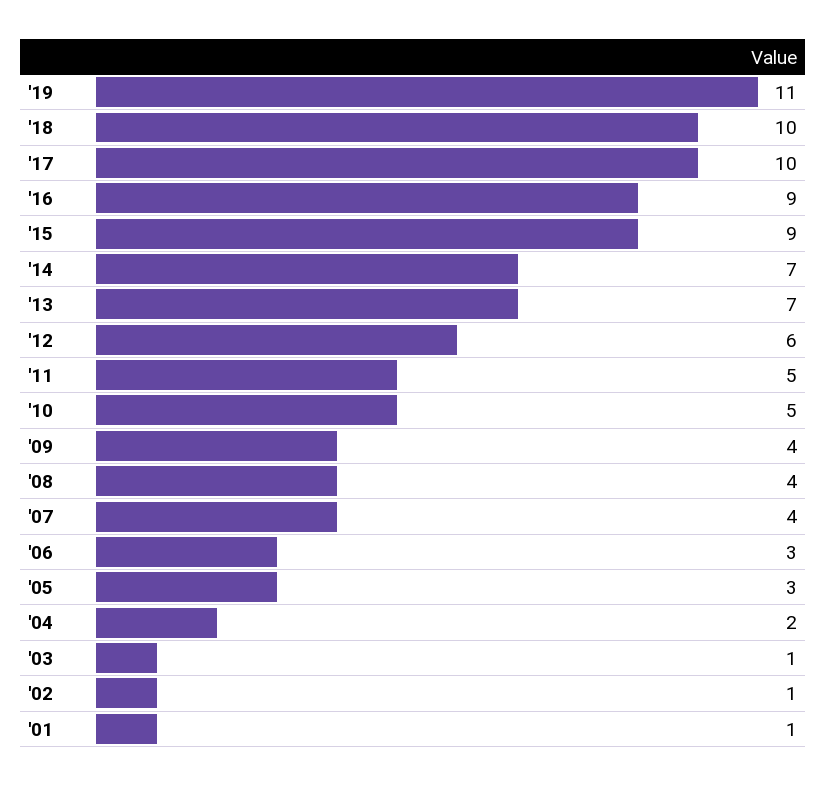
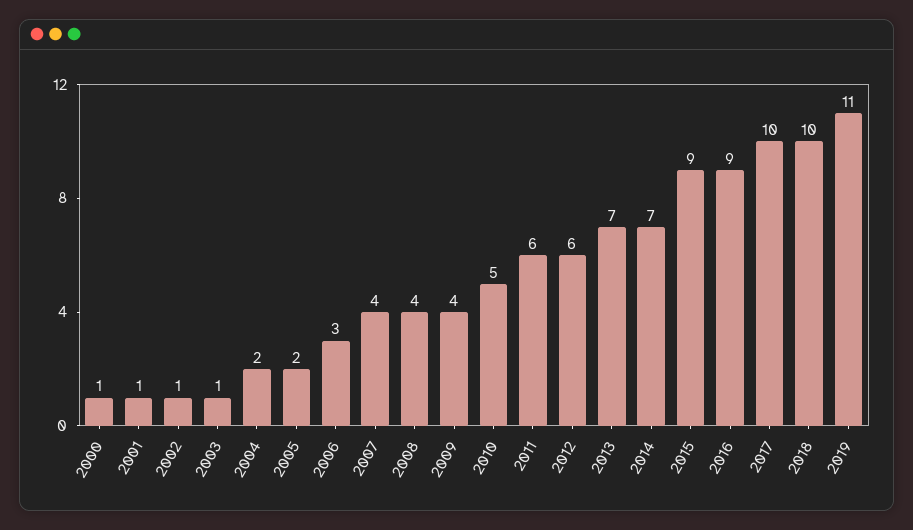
'11: 5 -> 6
'05: 3 -> 2
2000: none -> 1

